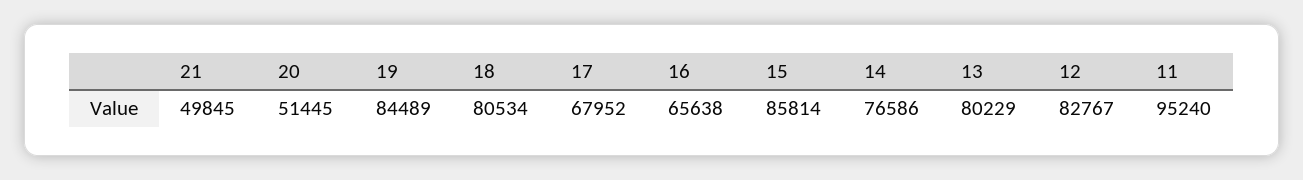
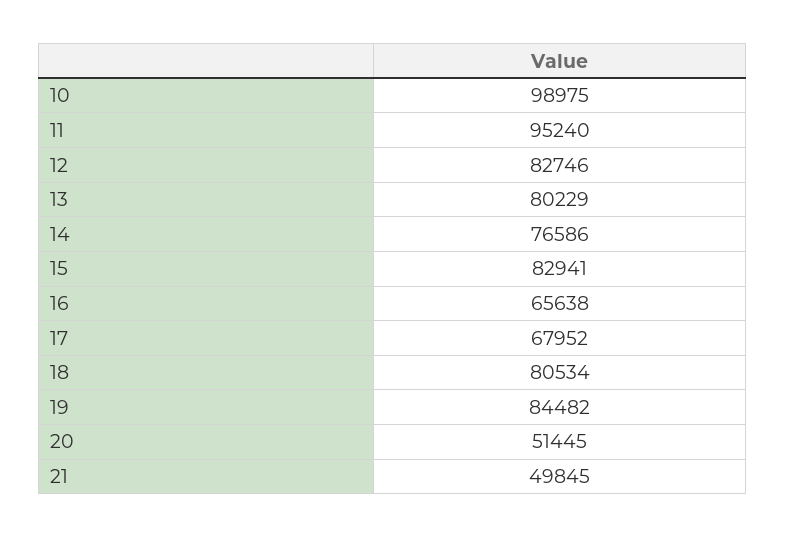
19: 84489 -> 84482
15: 85814 -> 82941
12: 82767 -> 82746
10: none -> 98975

